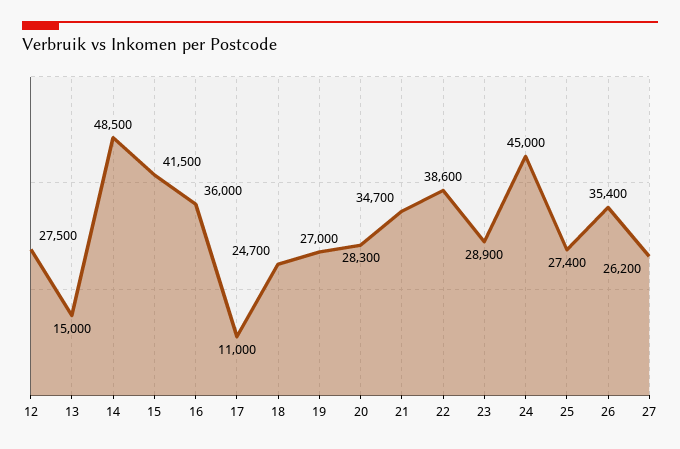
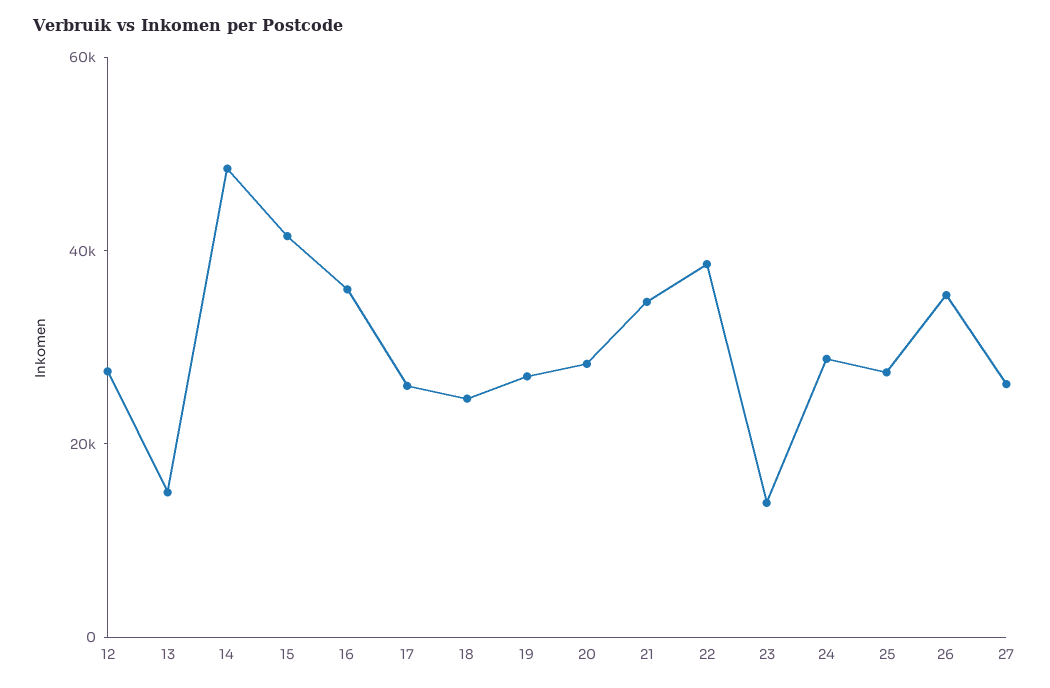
17: 11000 -> 25000
23: 28900 -> 15000
24: 45000 -> 30000

